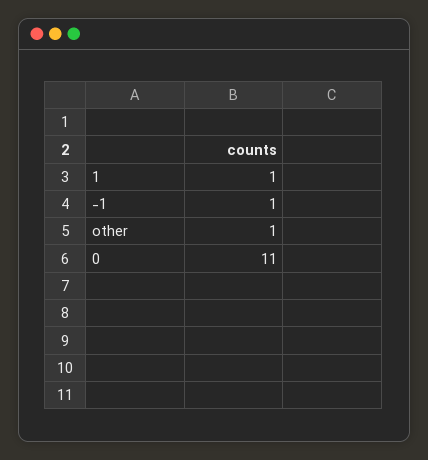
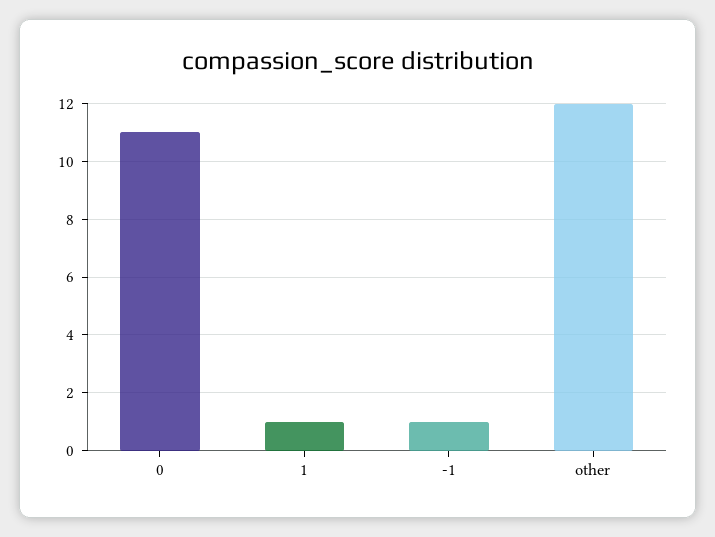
other: 1 -> 12

